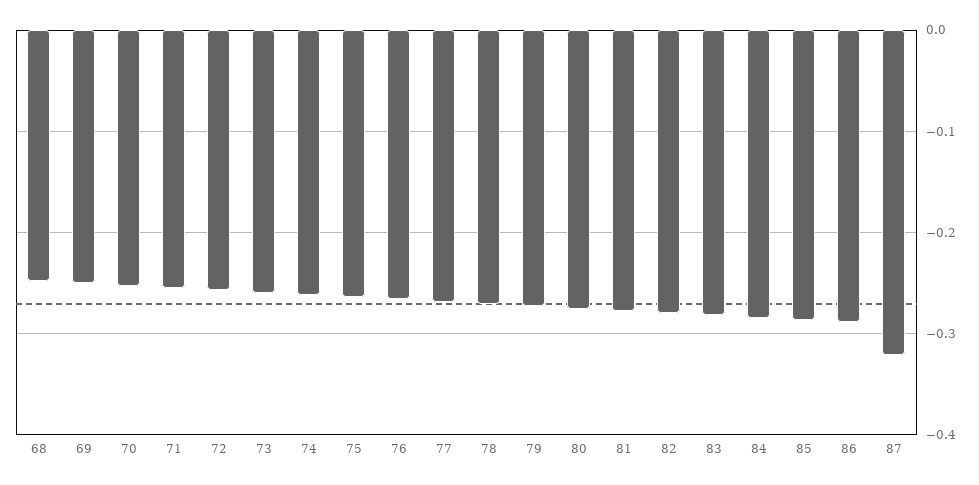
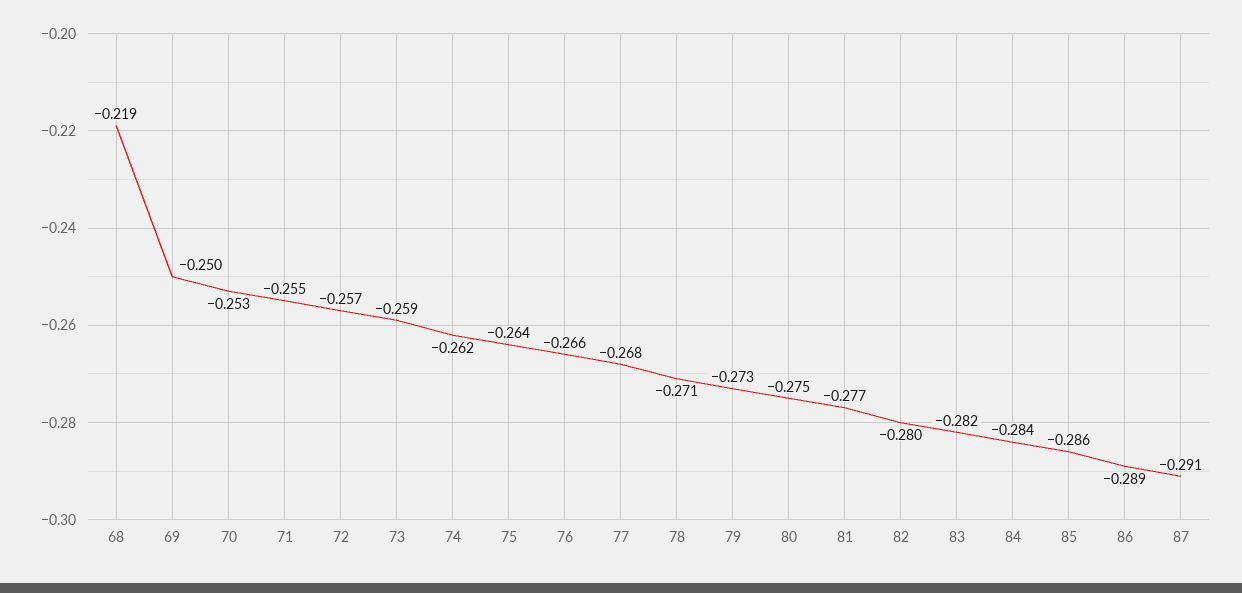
68: -0.25 -> -0.219
87: -0.32 -> -0.291

